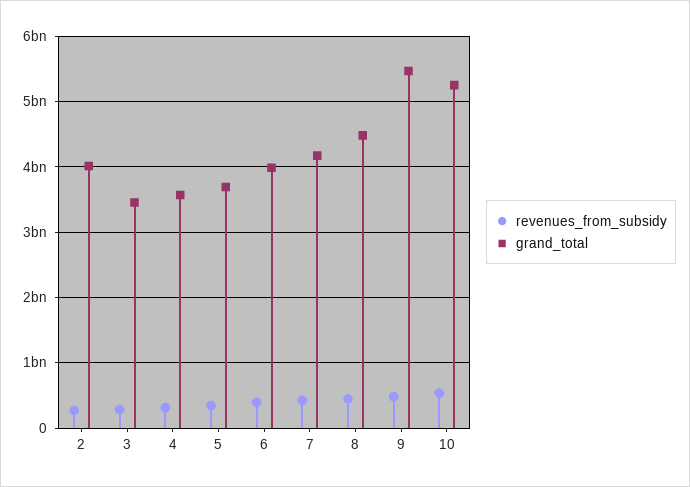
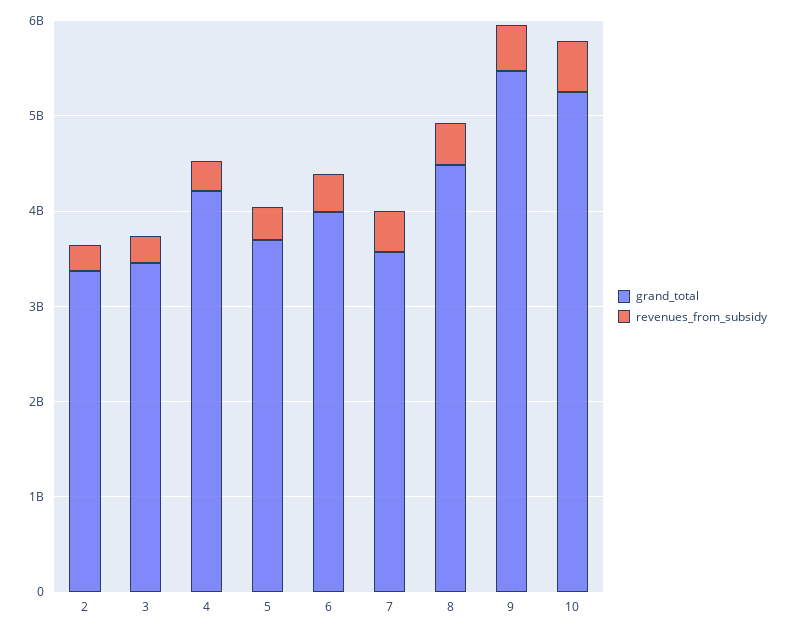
grand_total, 2: 4000000000 -> 3400000000
grand_total, 4: 3600000000 -> 4200000000
grand_total, 7: 4200000000 -> 3600000000

